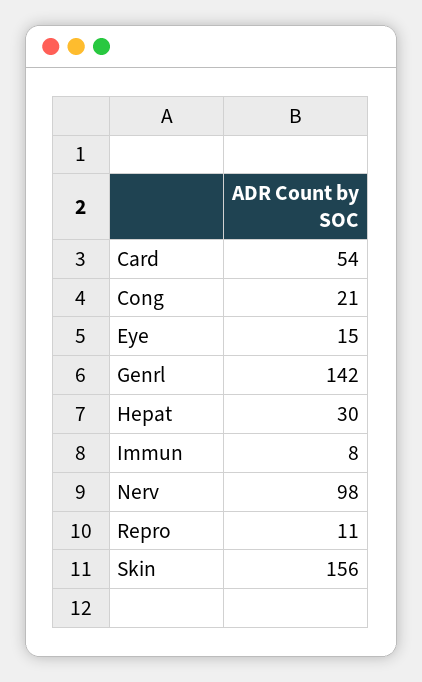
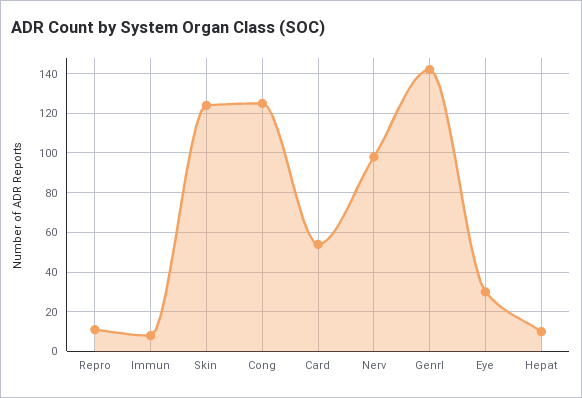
Cong: 21 -> 125
Eye: 15 -> 30
Hepat: 30 -> 10
Skin: 156 -> 125

